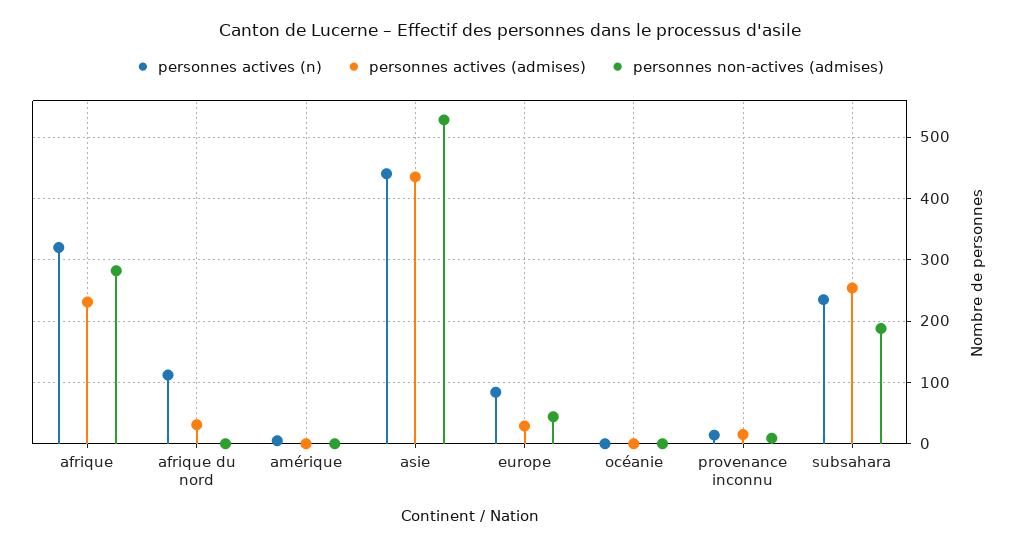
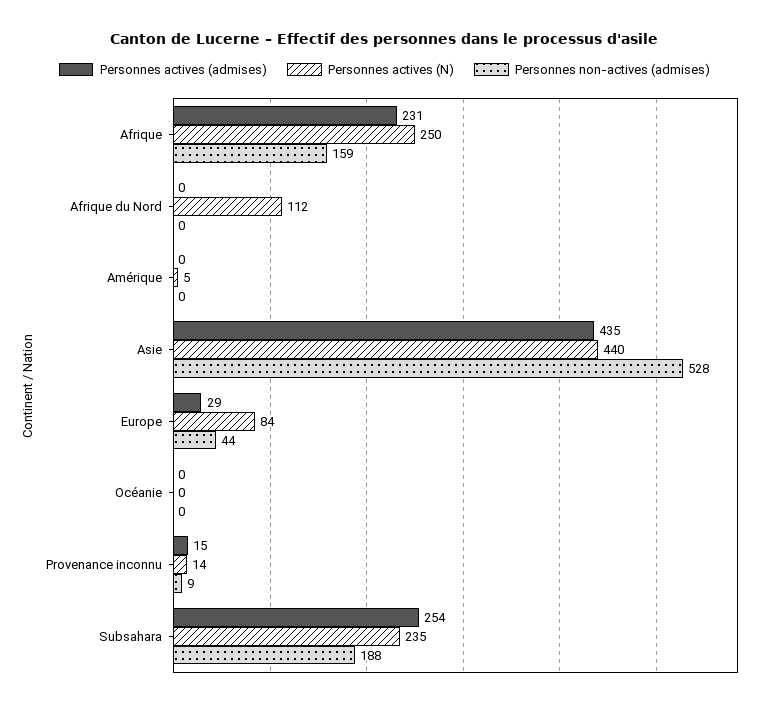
personnes actives (n), afrique: 320 -> 250
personnes non-actives (admises), afrique: 280 -> 159
personnes actives (admises), afrique du nord: 30 -> 0

